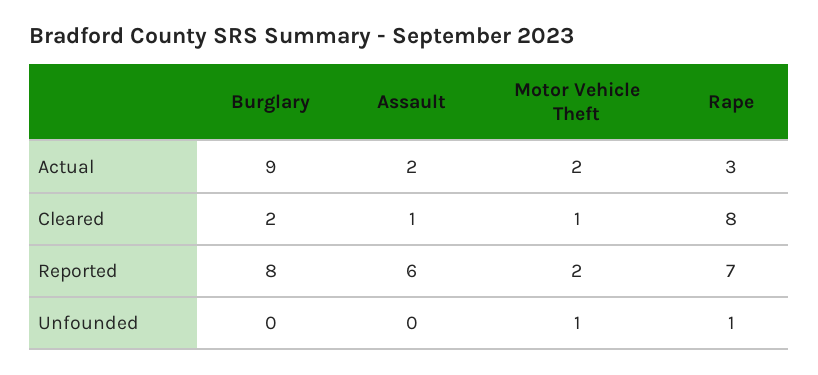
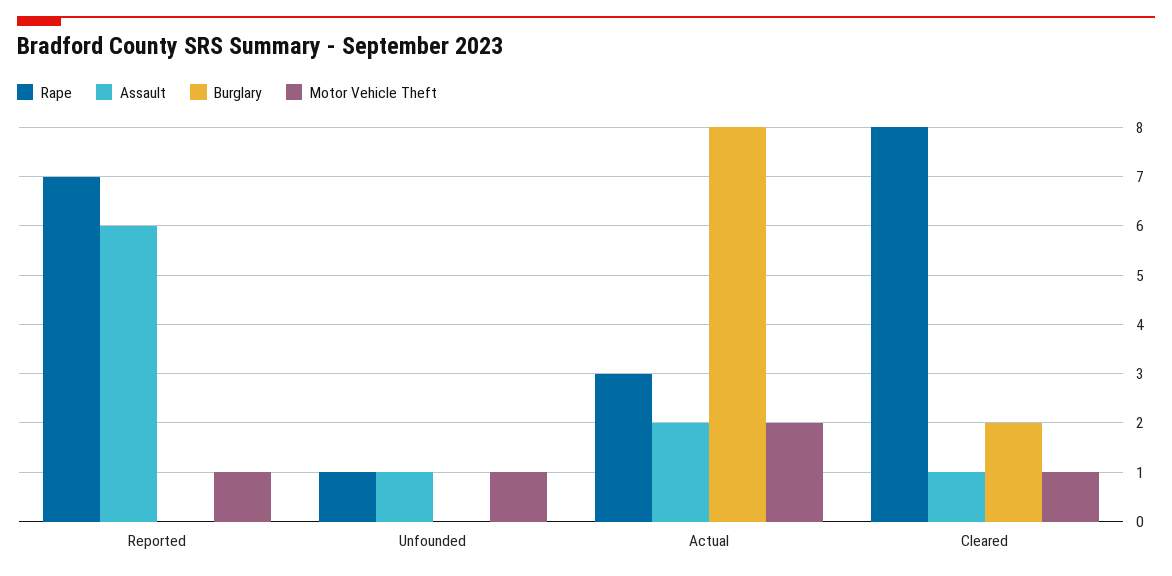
Burglary, Actual: 9 -> 8
Burglary, Reported: 8 -> 0
Motor Vehicle Theft, Reported: 2 -> 1
Assault, Unfounded: 0 -> 1

